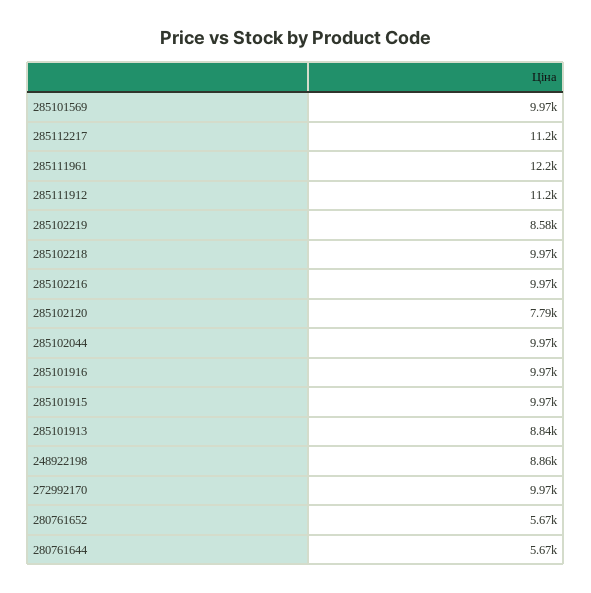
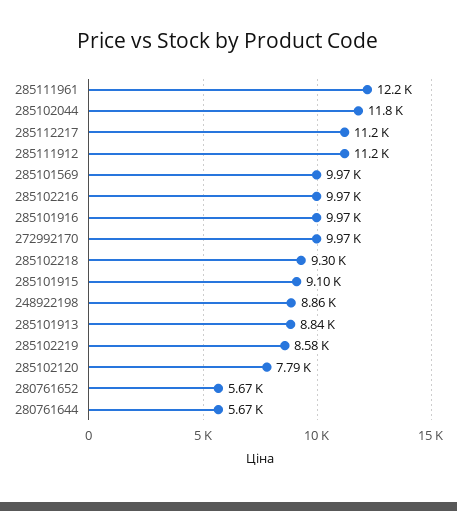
285102218: 9970 -> 9300
285102044: 9970 -> 11800
285101915: 9970 -> 9100

